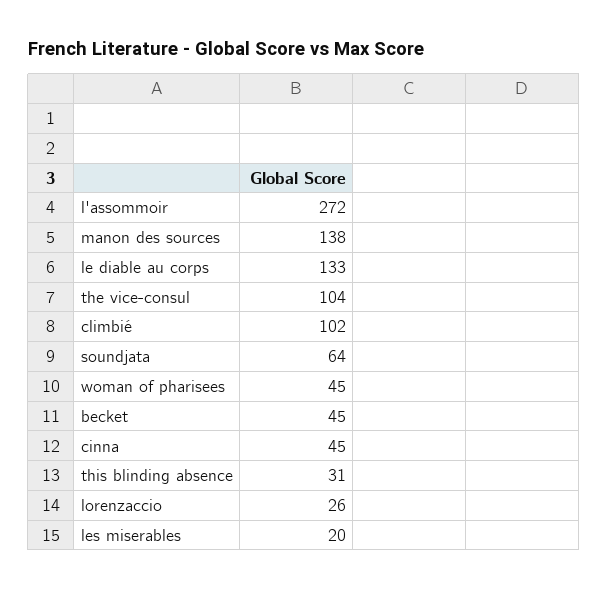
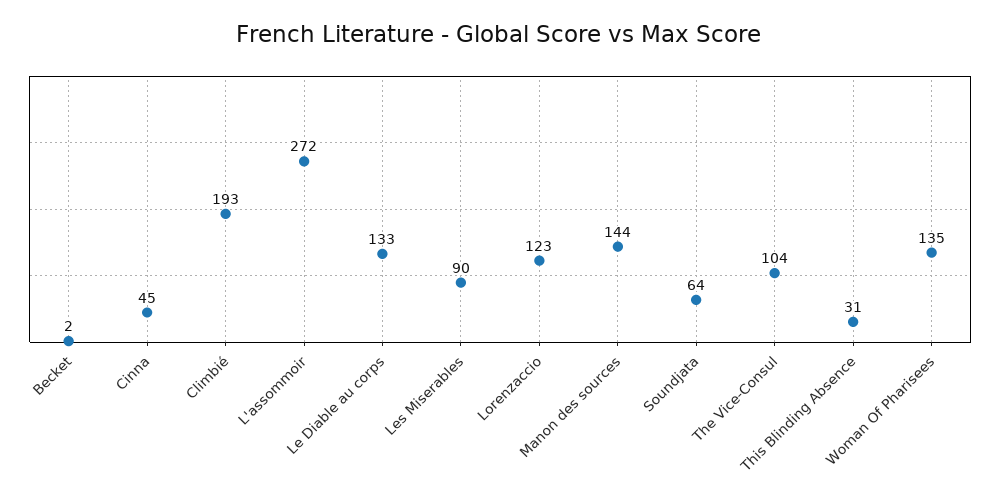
manon des sources: 138 -> 144
climbié: 102 -> 193
woman of pharisees: 45 -> 135
becket: 45 -> 2
lorenzaccio: 26 -> 123
les miserables: 20 -> 90

